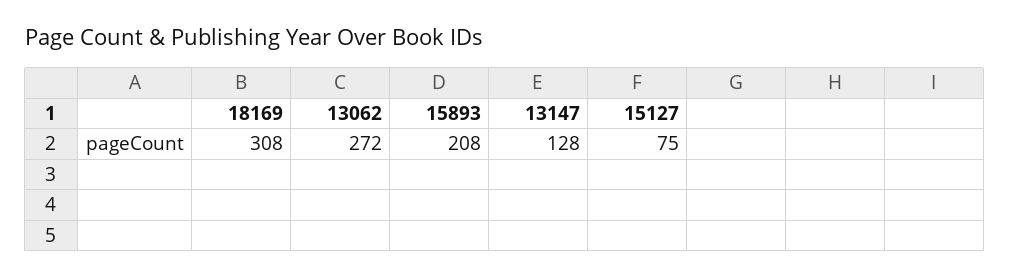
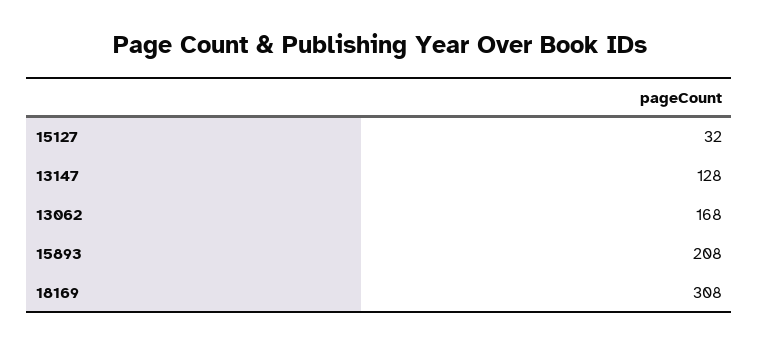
13062: 272 -> 168
15127: 75 -> 32

